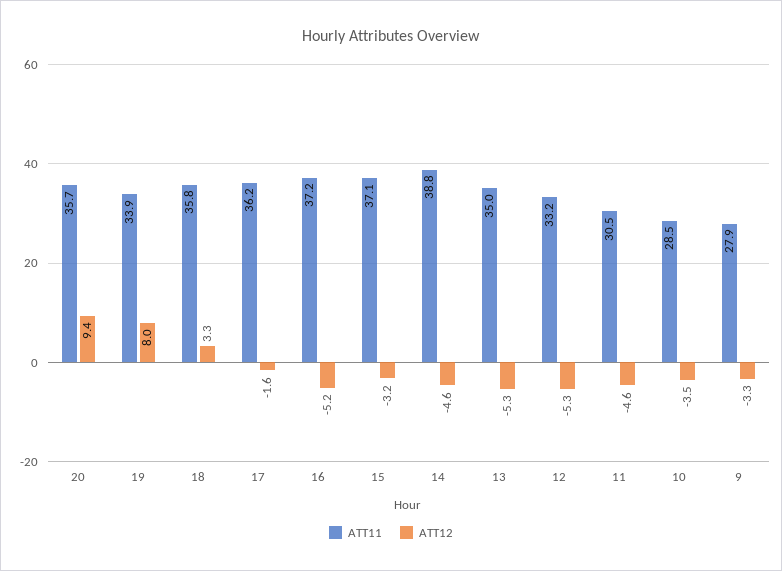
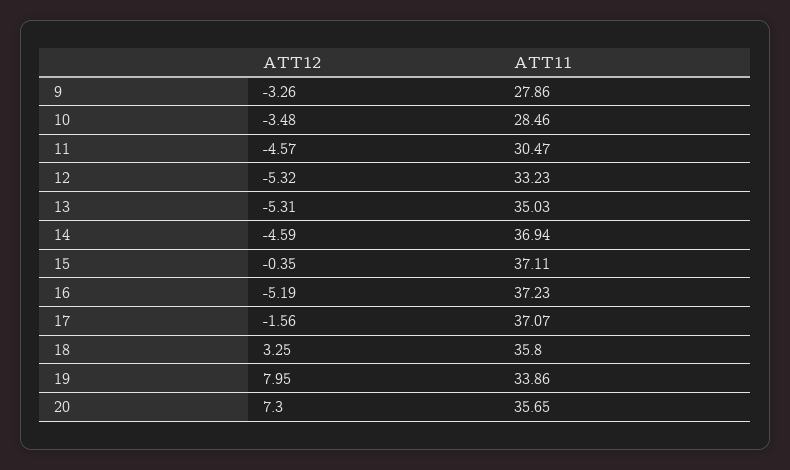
ATT12, 20: 9.4 -> 7.3
ATT11, 17: 36.2 -> 37.07
ATT12, 15: -3.2 -> -0.35
ATT11, 14: 38.8 -> 36.94

